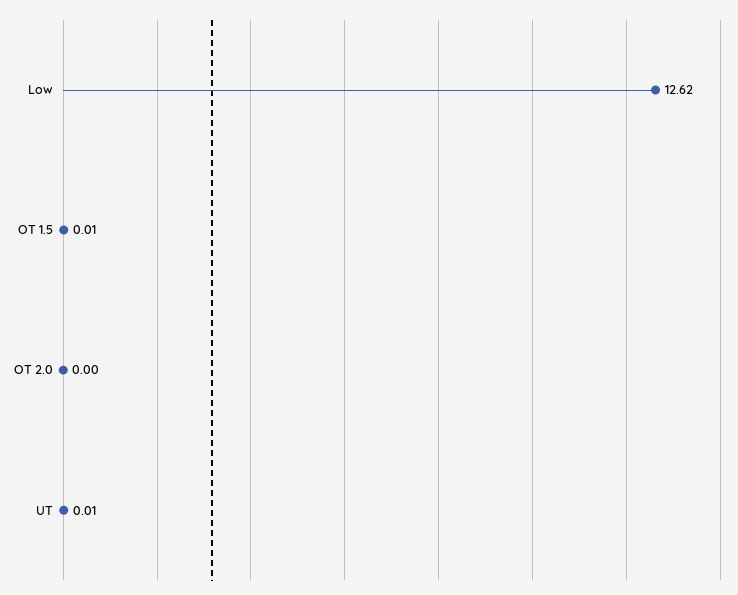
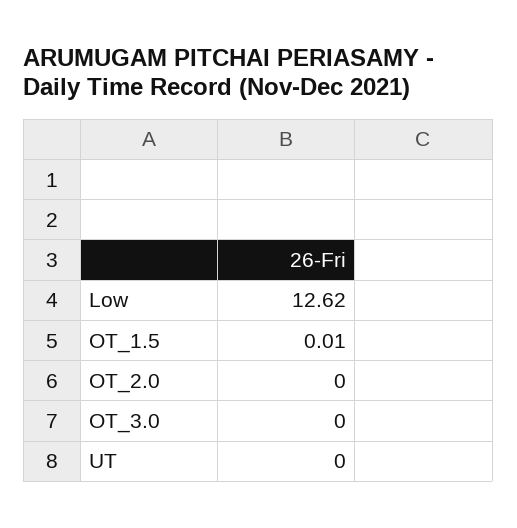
UT: 0.01 -> 0
OT_3.0: none -> 0

